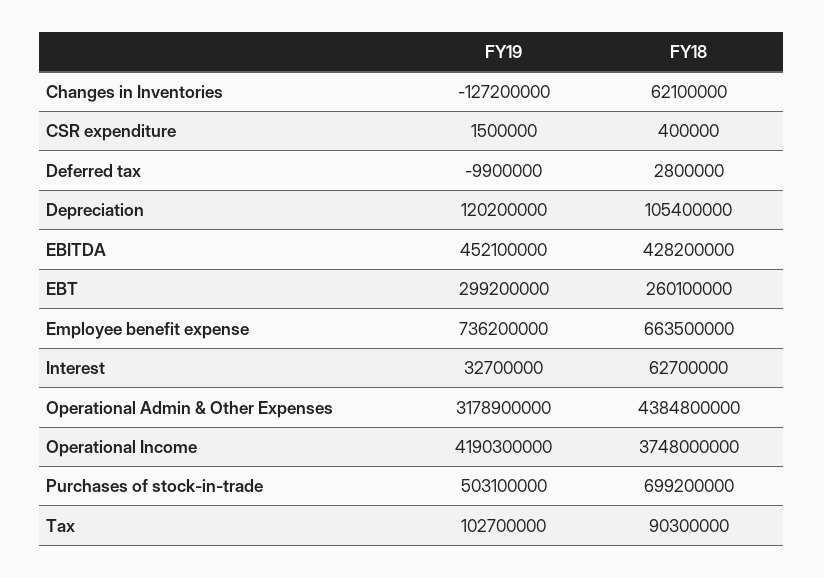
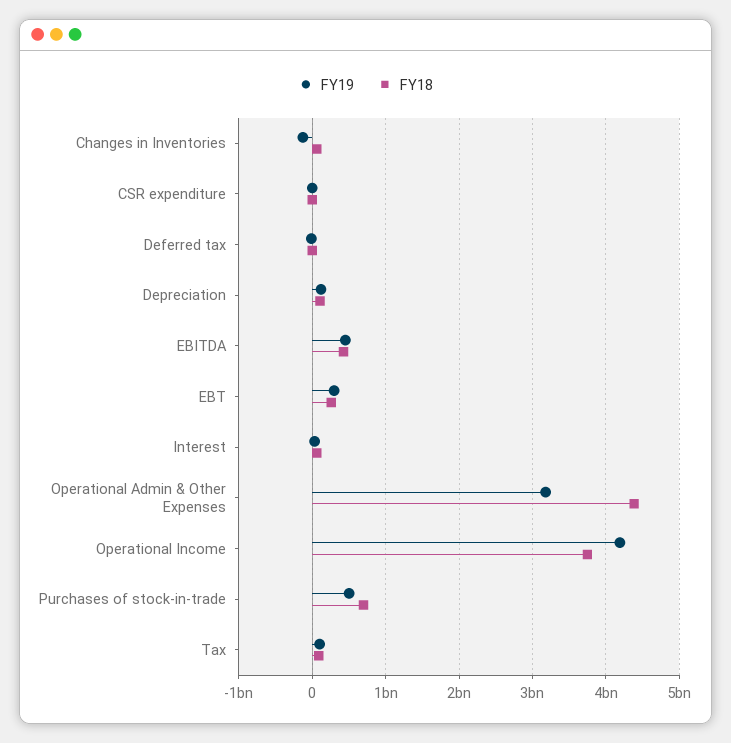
FY19, Employee benefit expense: 736200000 -> none
FY18, Employee benefit expense: 663500000 -> none

